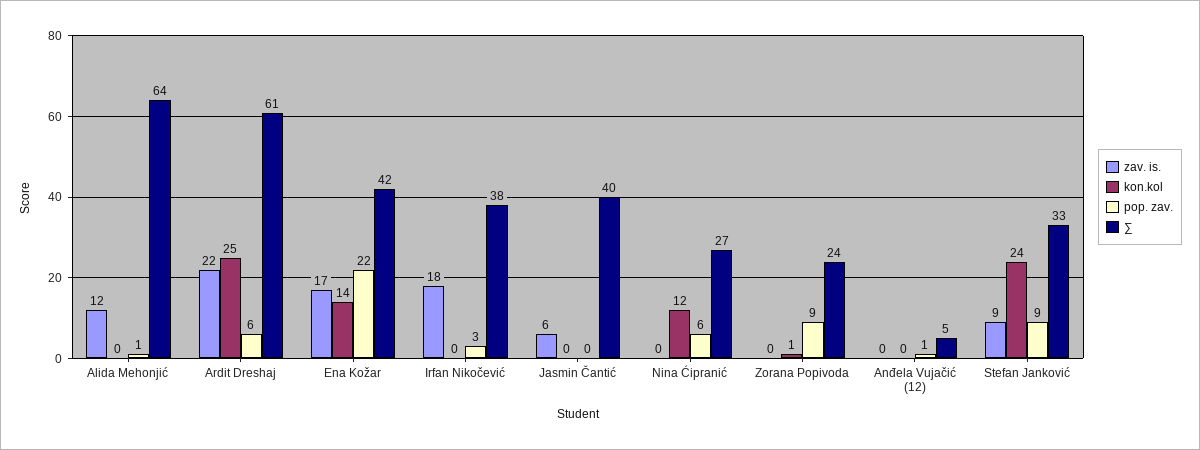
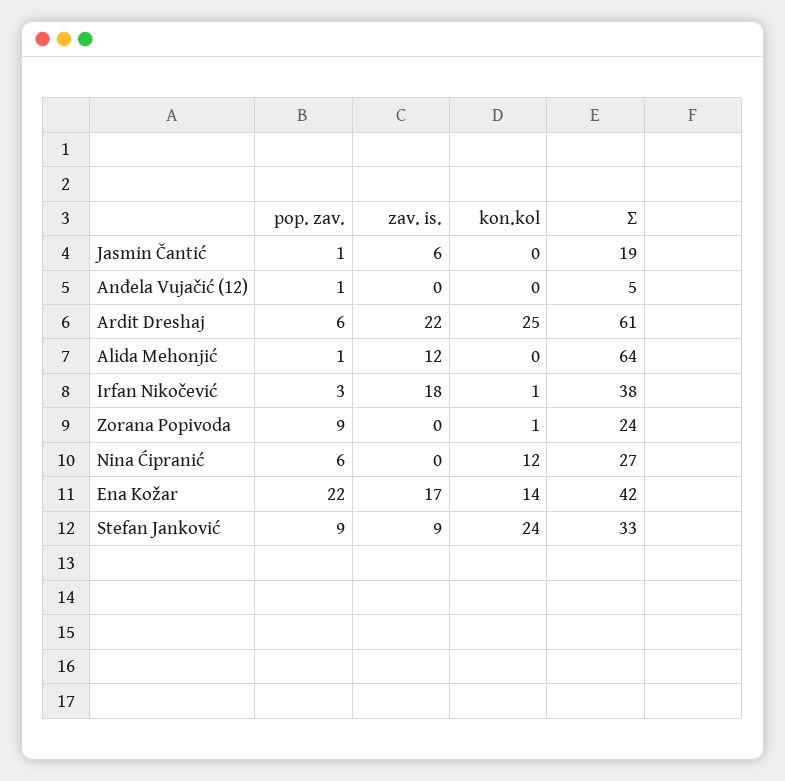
kon.kol, Irfan Nikočević: 0 -> 1
pop. zav., Jasmin Čantić: 0 -> 1
∑, Jasmin Čantić: 40 -> 19

